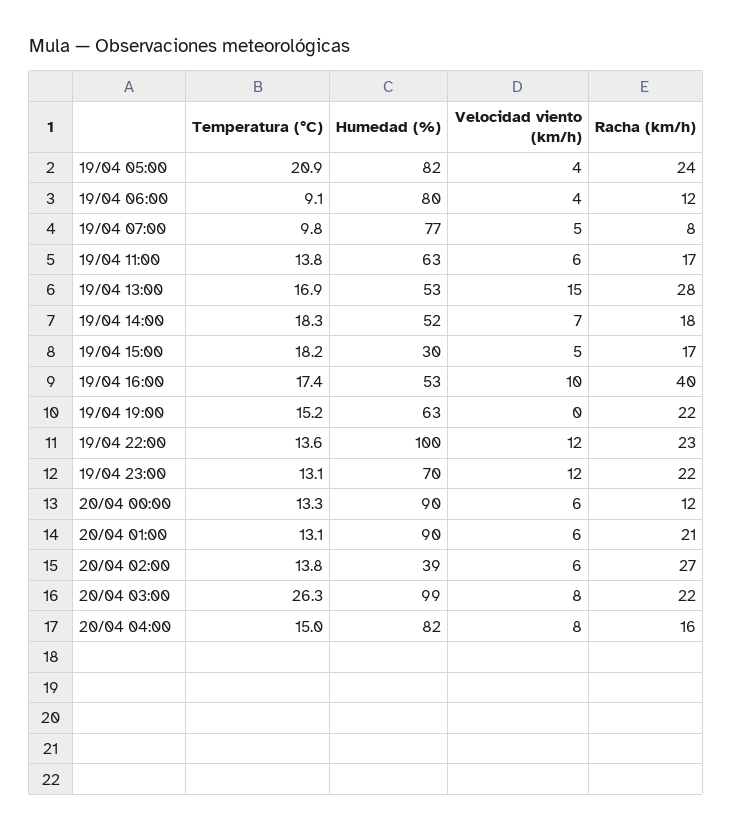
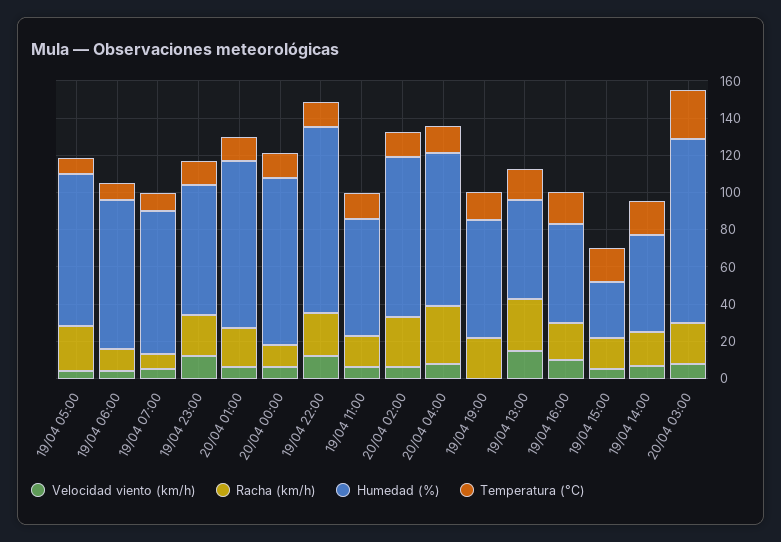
Temperatura (°C), 19/04 05:00: 20.9 -> 10
Racha (km/h), 19/04 16:00: 40 -> 20
Humedad (%), 20/04 02:00: 39 -> 85
Racha (km/h), 20/04 04:00: 16 -> 30

